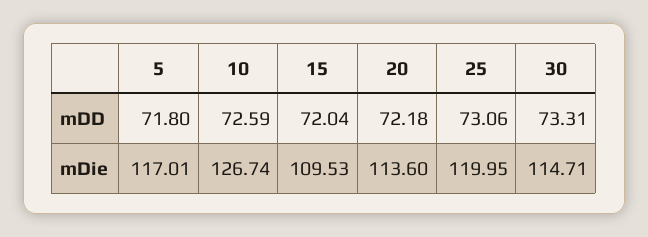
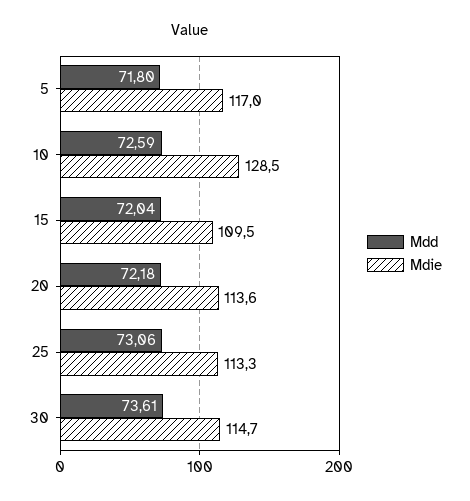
mDD, 30: 73.31 -> 73.61
mDie, 10: 126.74 -> 128.5
mDie, 25: 119.95 -> 113.3

